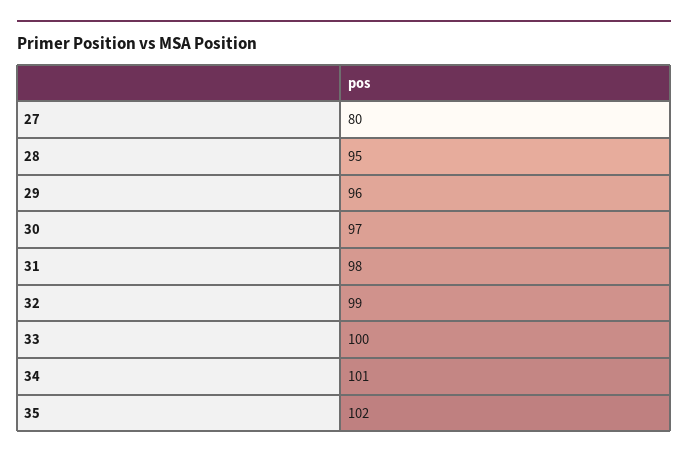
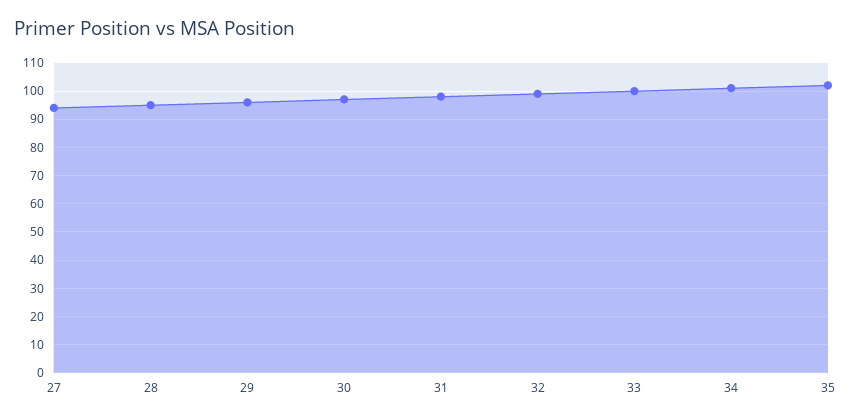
27: 80 -> 95

